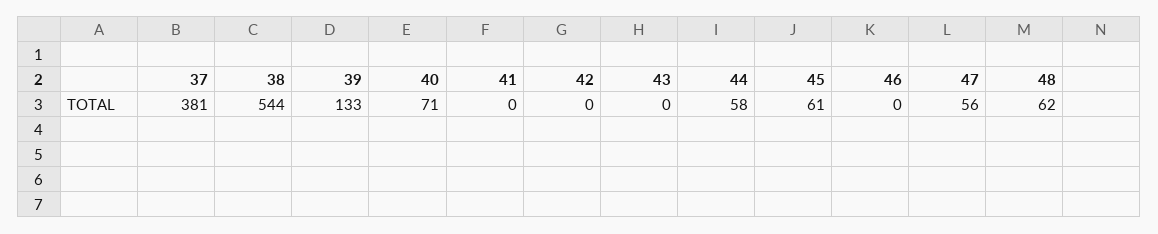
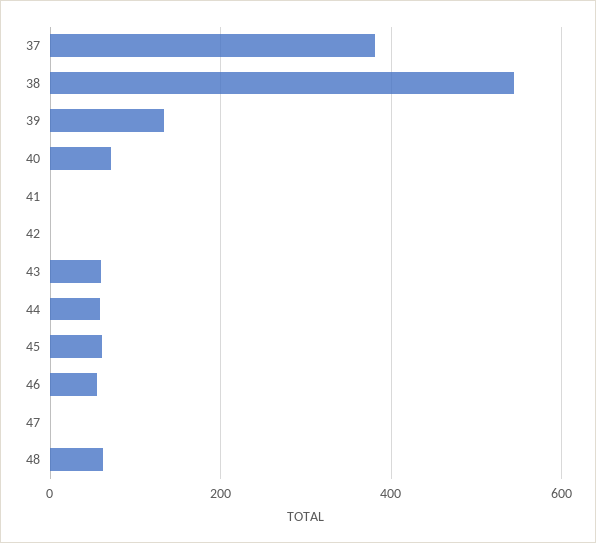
43: 0 -> 60
46: 0 -> 60
47: 56 -> 0

